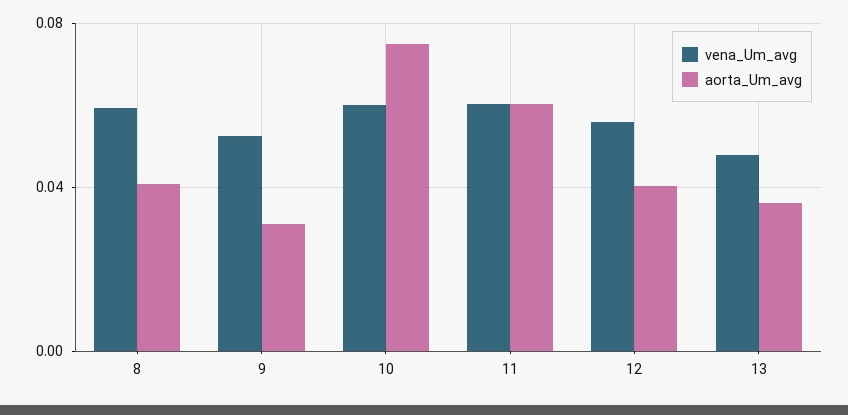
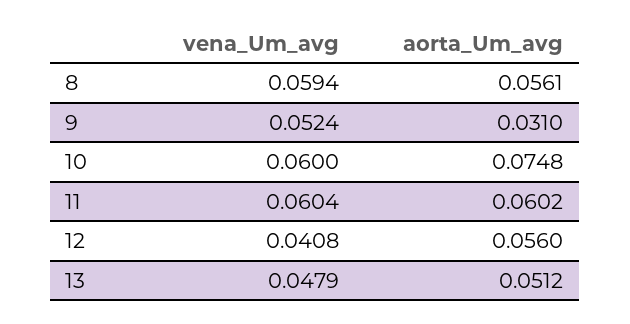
aorta_Um_avg, 8: 0.04 -> 0.0561
vena_Um_avg, 12: 0.055 -> 0.0408
aorta_Um_avg, 12: 0.04 -> 0.056
aorta_Um_avg, 13: 0.035 -> 0.0512

